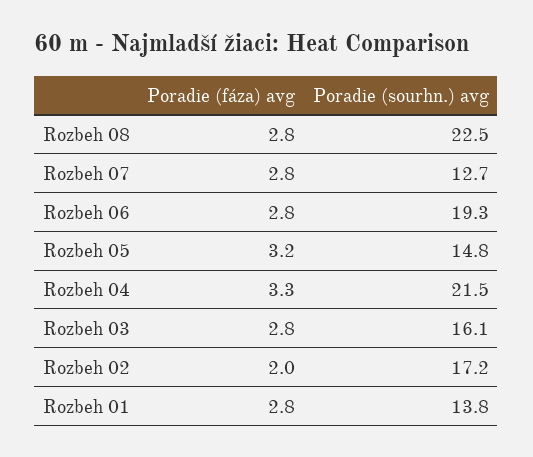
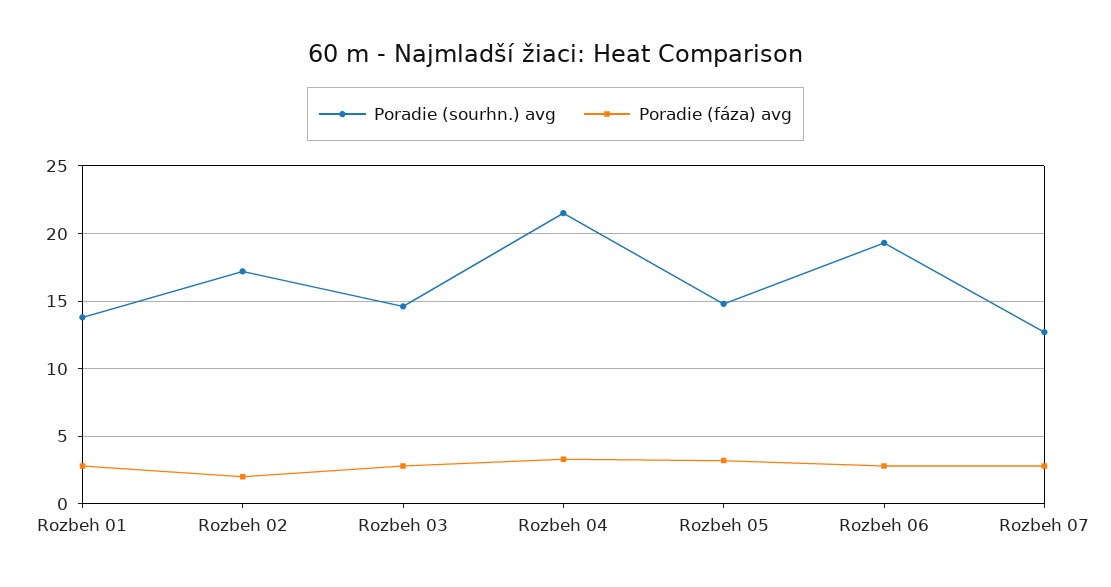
Poradie (fáza) avg, Rozbeh 08: 2.8 -> none
Poradie (sourhn.) avg, Rozbeh 08: 22.5 -> none
Poradie (sourhn.) avg, Rozbeh 03: 16.1 -> 14.5

